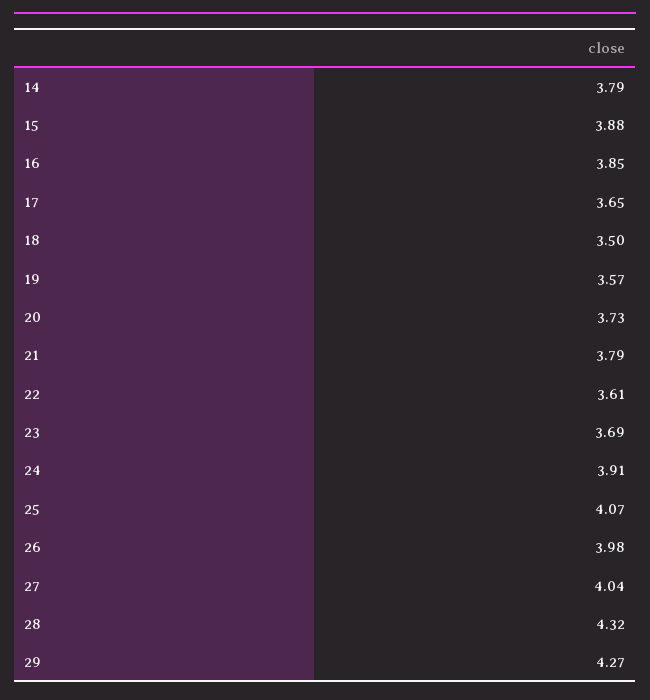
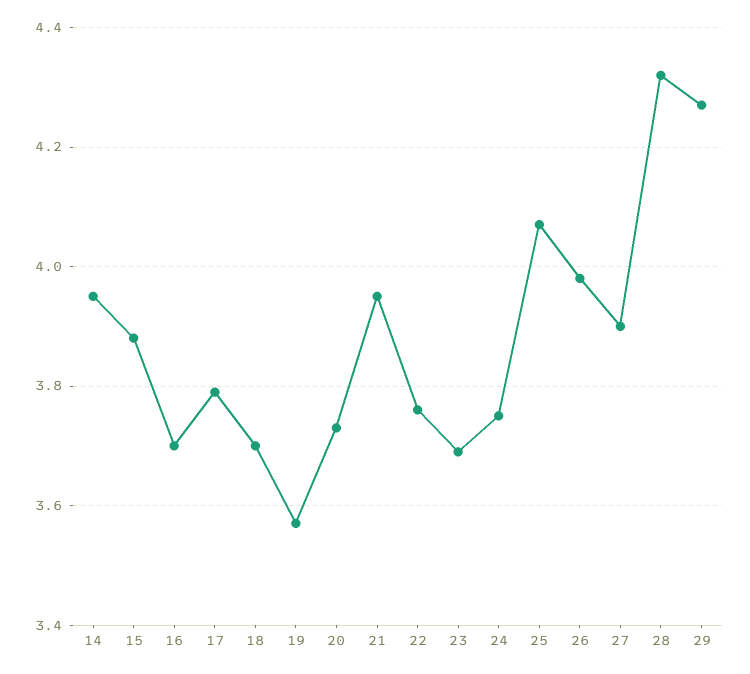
14: 3.79 -> 3.95
16: 3.85 -> 3.7
17: 3.65 -> 3.8
18: 3.5 -> 3.7
21: 3.79 -> 3.95
22: 3.61 -> 3.75
24: 3.91 -> 3.75
27: 4.04 -> 3.9

